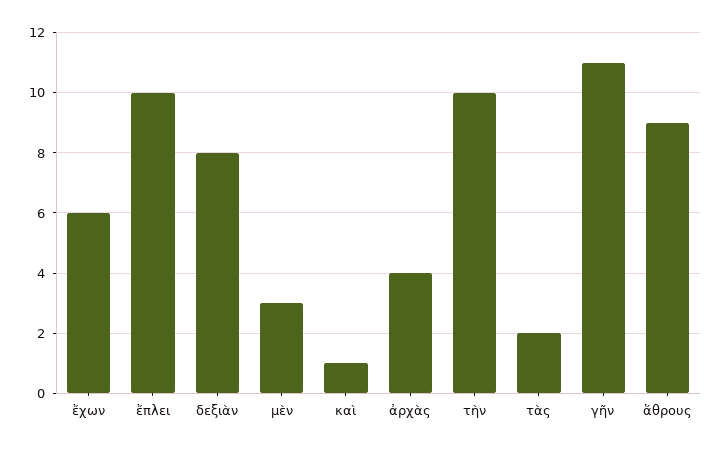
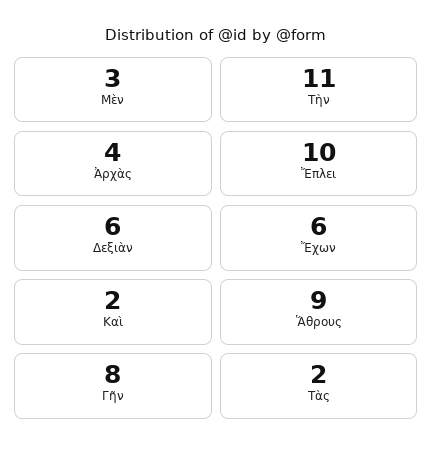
δεξιὰν: 8 -> 6
καὶ: 1 -> 2
τὴν: 10 -> 11
γῆν: 11 -> 8

